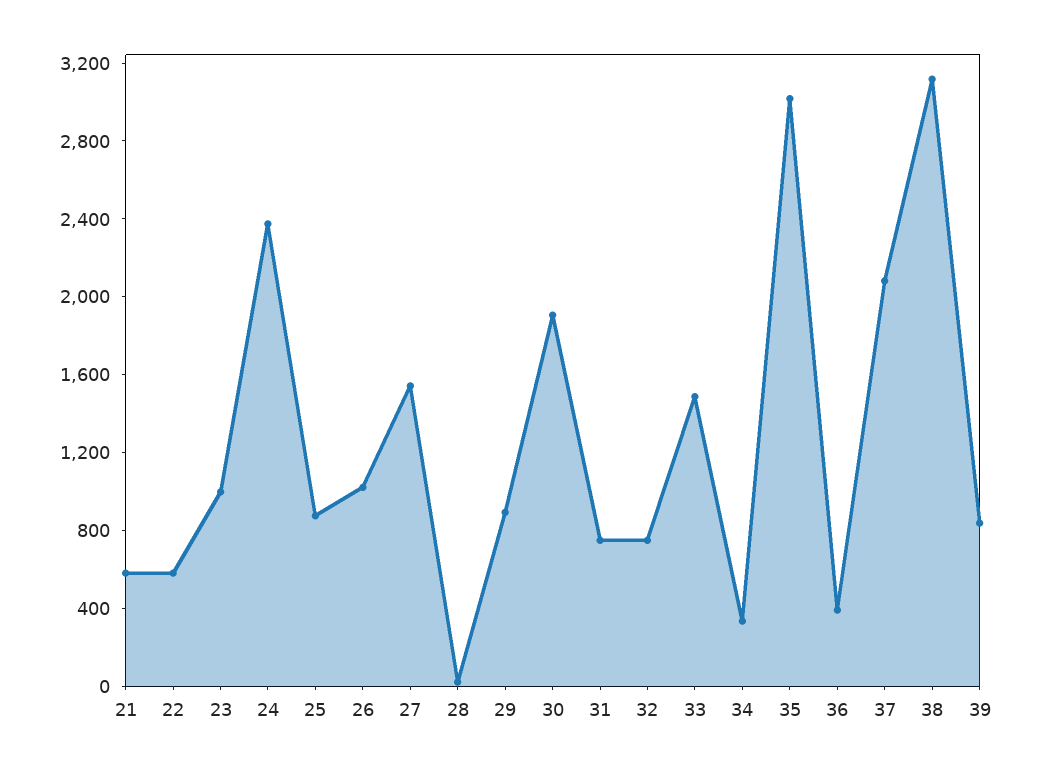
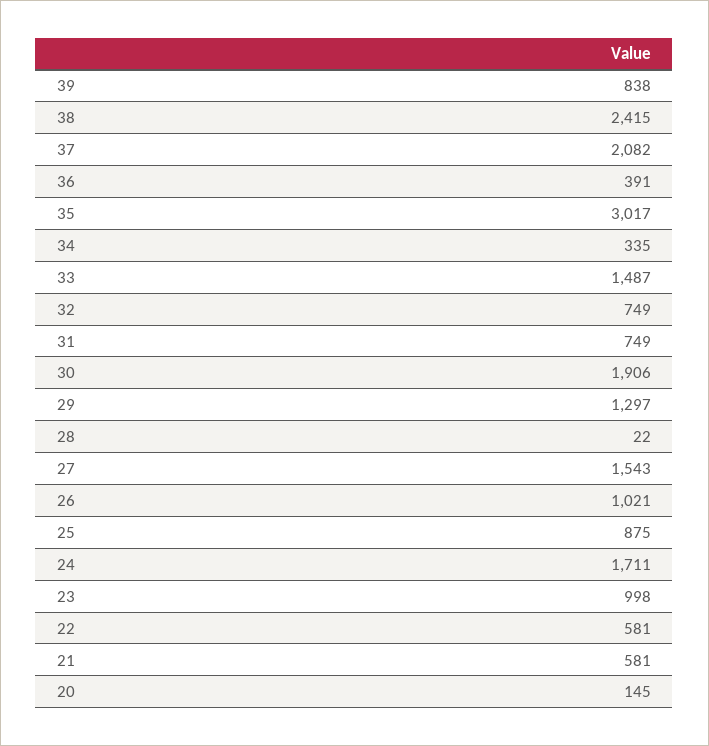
24: 2400 -> 1711
29: 900 -> 1297
38: 3100 -> 2415
20: none -> 145

